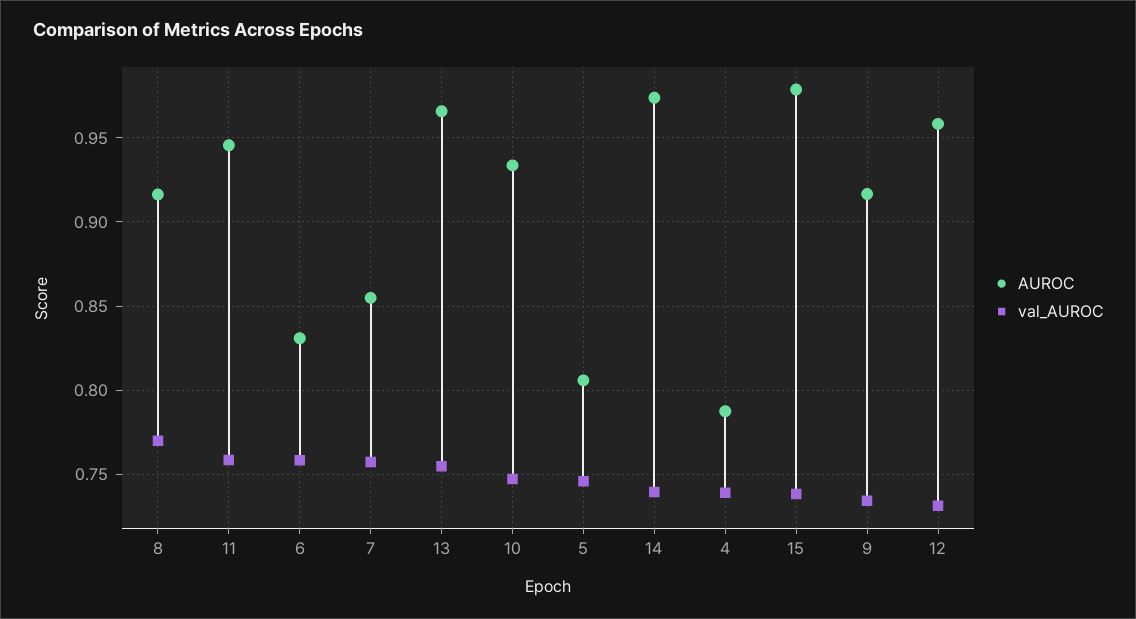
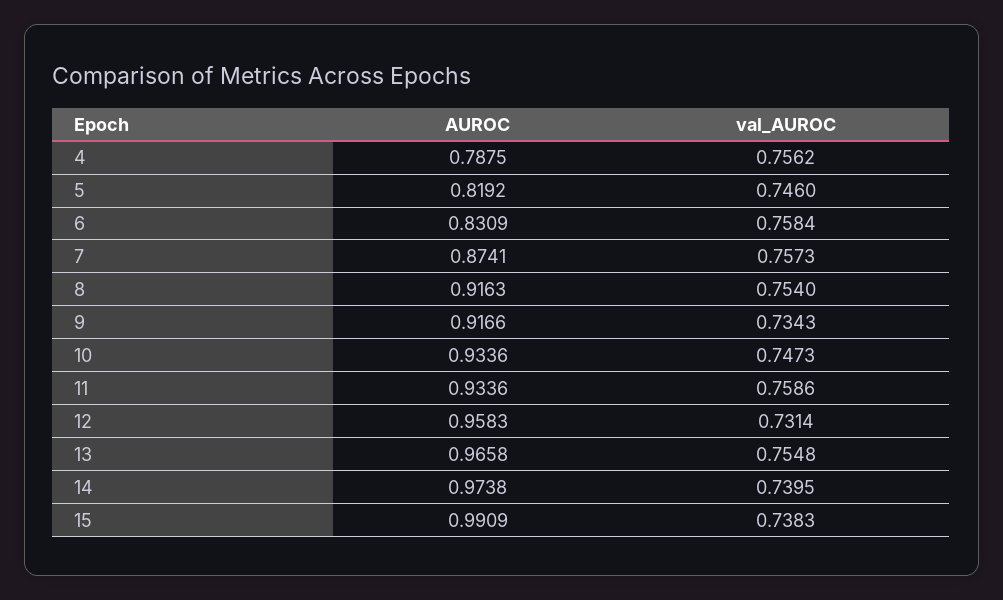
val_AUROC, 8: 0.77 -> 0.754
AUROC, 11: 0.945 -> 0.9336
AUROC, 7: 0.855 -> 0.8741
AUROC, 5: 0.805 -> 0.8192
val_AUROC, 4: 0.74 -> 0.7562
AUROC, 15: 0.98 -> 0.9909

